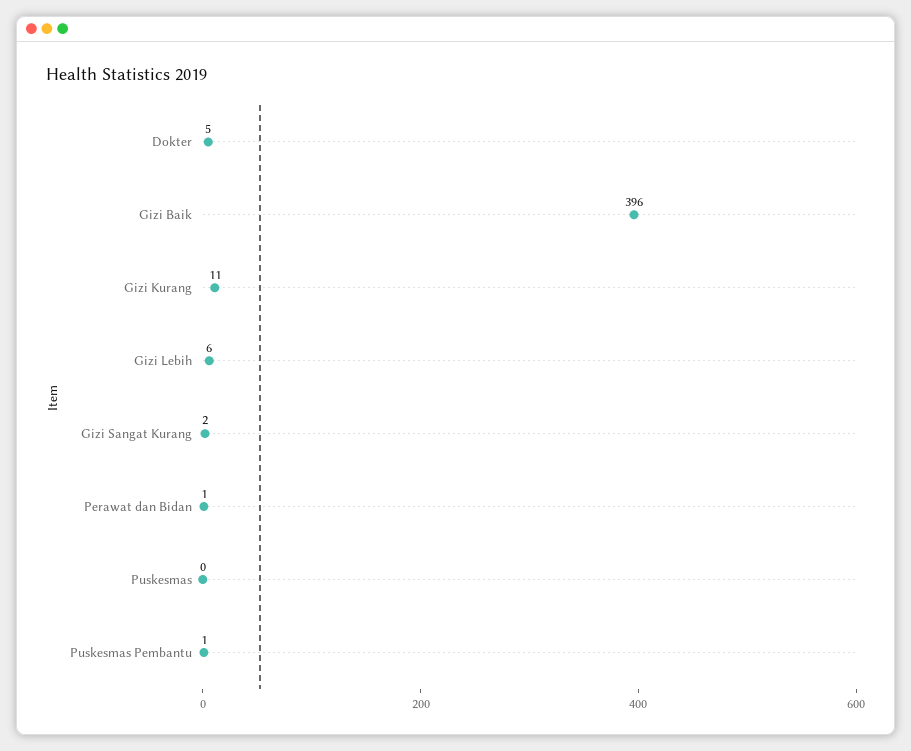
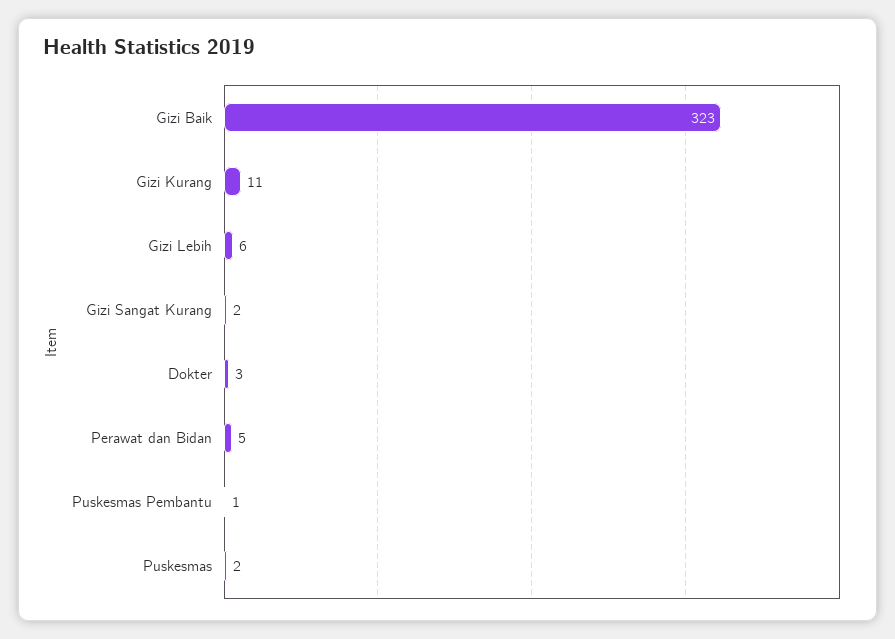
Dokter: 5 -> 3
Gizi Baik: 396 -> 323
Perawat dan Bidan: 1 -> 5
Puskesmas: 0 -> 2

